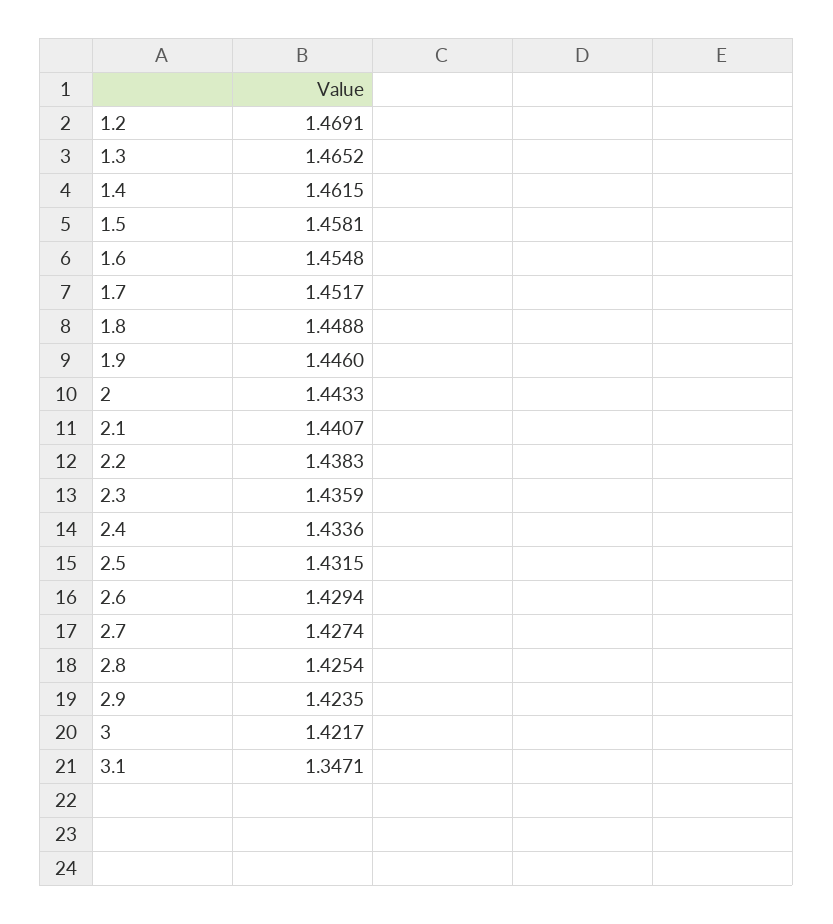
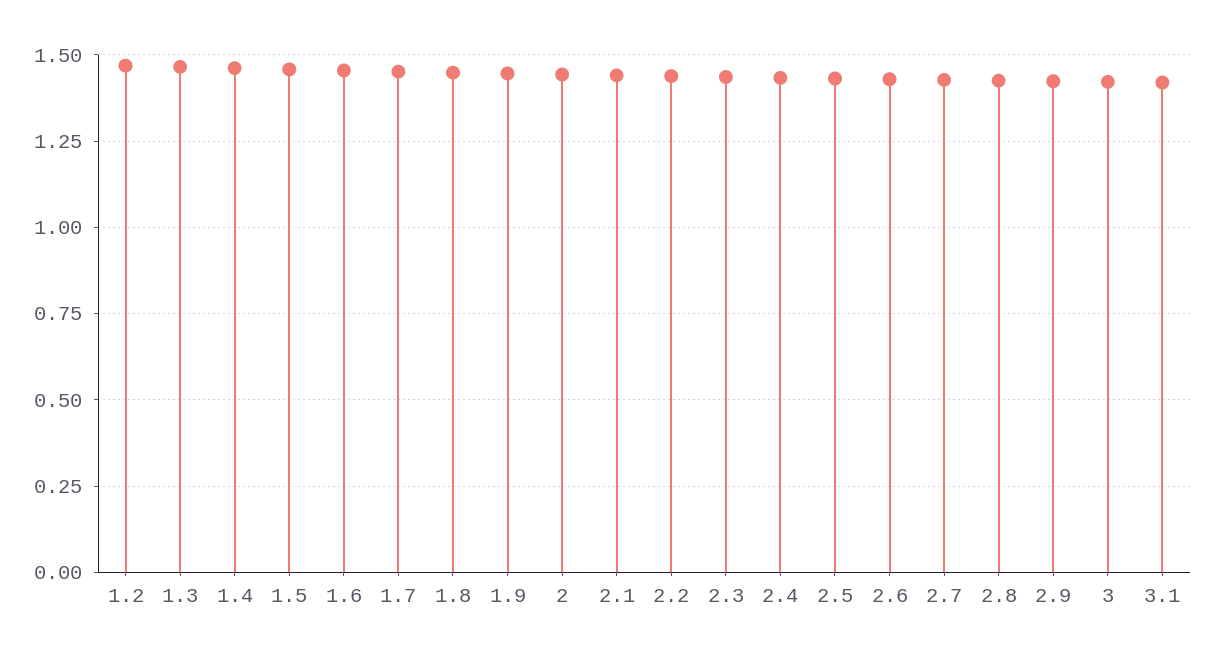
3.1: 1.3471 -> 1.425

